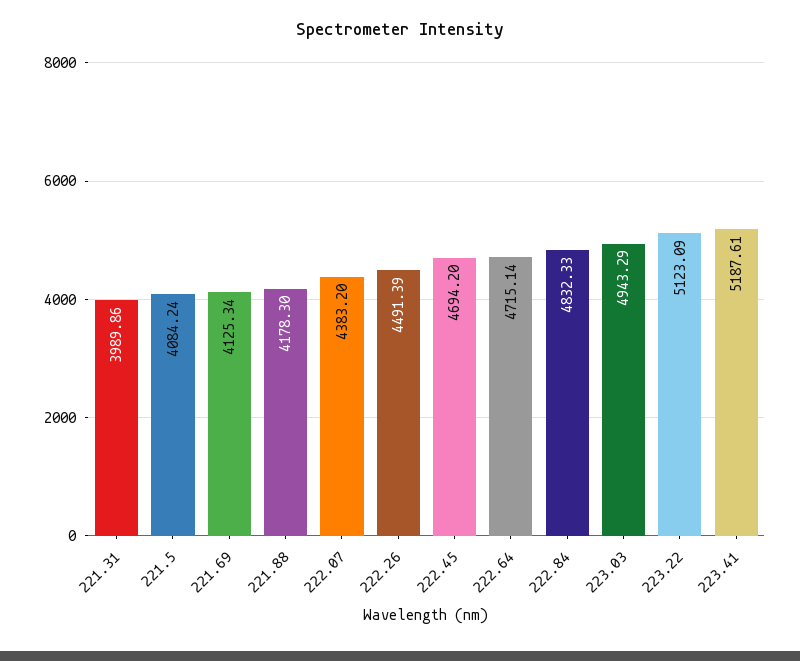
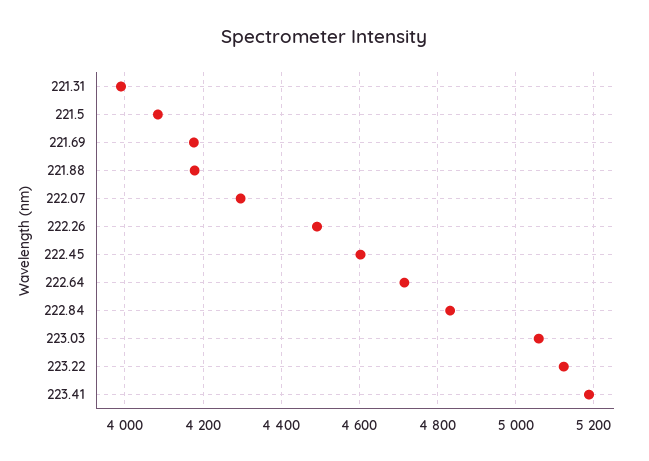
221.69: 4125.34 -> 4180
222.07: 4383.2 -> 4300
222.45: 4694.2 -> 4600
223.03: 4943.29 -> 5060

